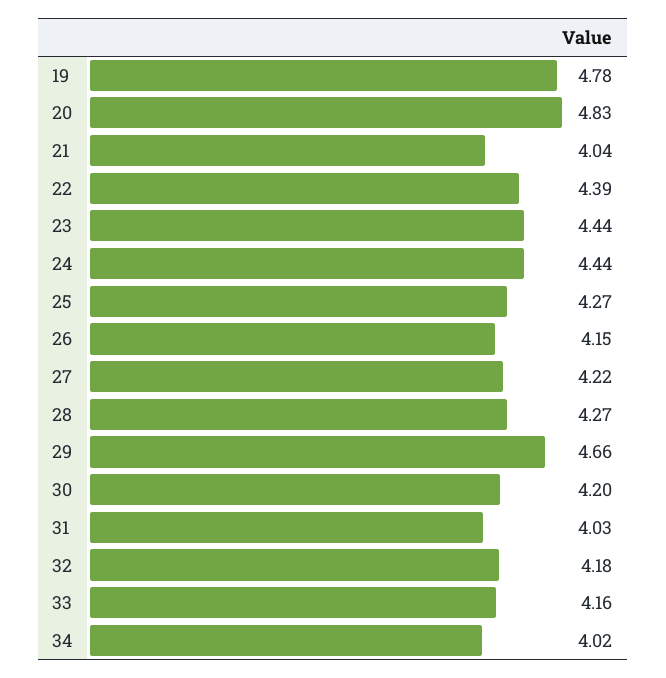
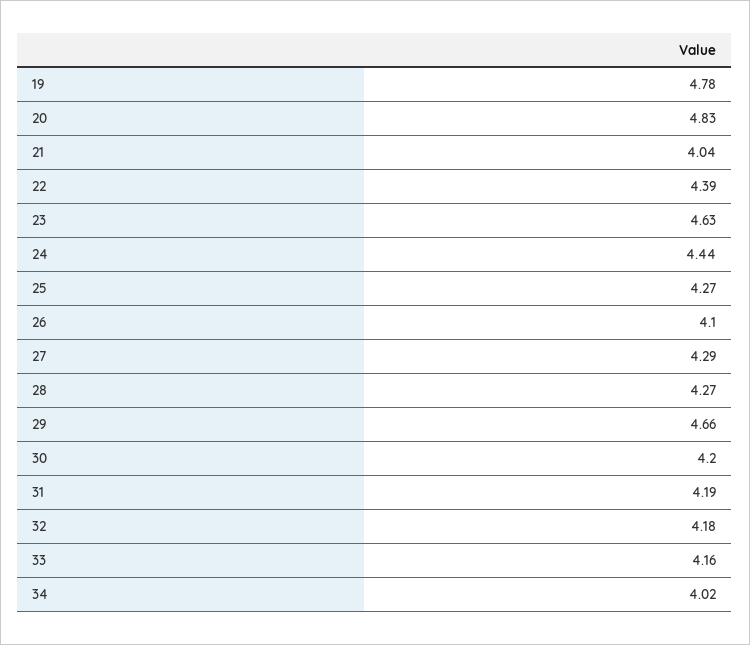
23: 4.44 -> 4.63
26: 4.15 -> 4.1
27: 4.22 -> 4.29
31: 4.03 -> 4.19

